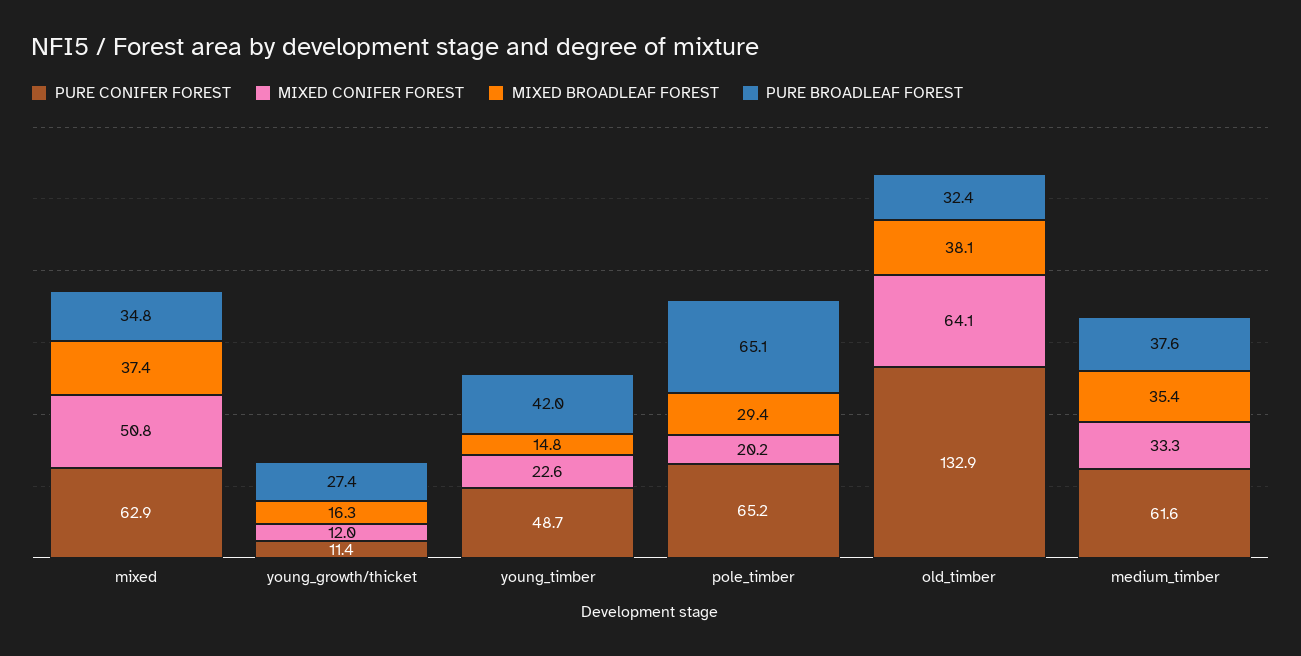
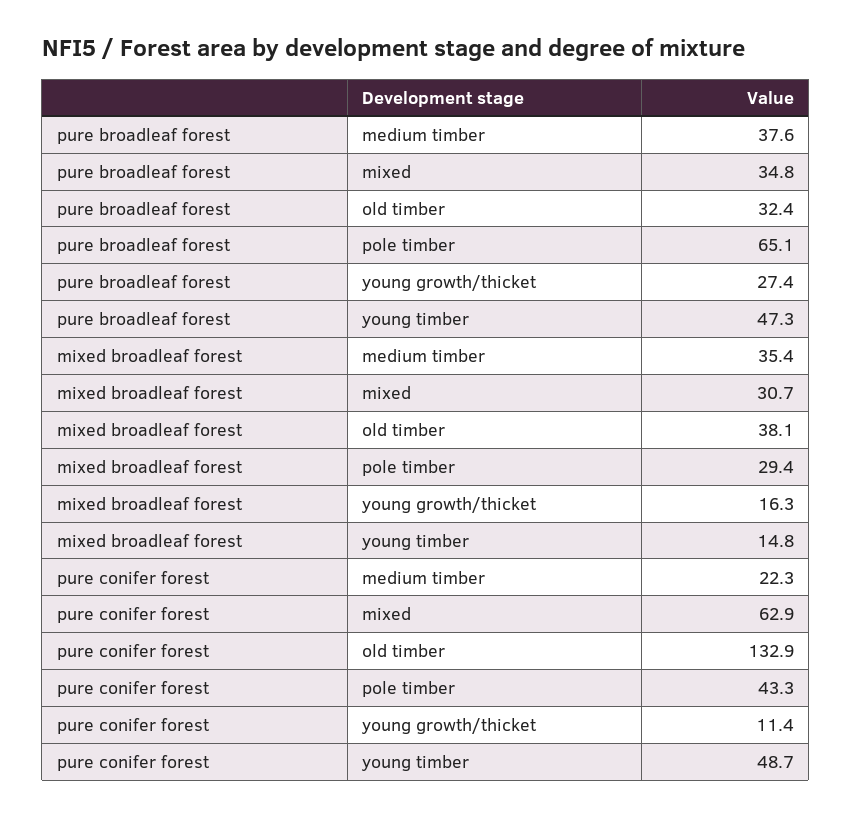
MIXED CONIFER FOREST, mixed: 50.8 -> none
MIXED BROADLEAF FOREST, mixed: 37.4 -> 30.7
MIXED CONIFER FOREST, young_growth/thicket: 12 -> none
MIXED CONIFER FOREST, young_timber: 22.6 -> none
PURE BROADLEAF FOREST, young_timber: 42 -> 47.3
PURE CONIFER FOREST, pole_timber: 65.2 -> 43.3
MIXED CONIFER FOREST, pole_timber: 20.2 -> none
MIXED CONIFER FOREST, old_timber: 64.1 -> none
PURE CONIFER FOREST, medium_timber: 61.6 -> 22.3
MIXED CONIFER FOREST, medium_timber: 33.3 -> none

